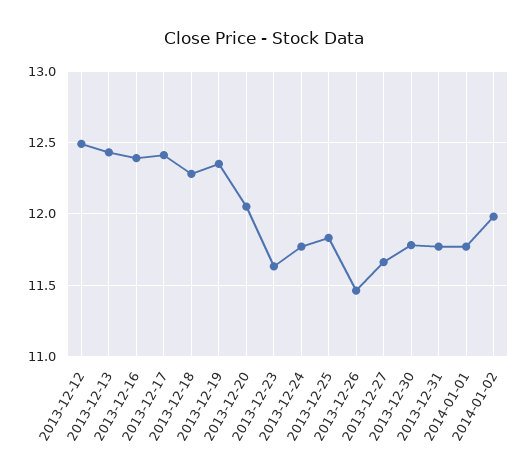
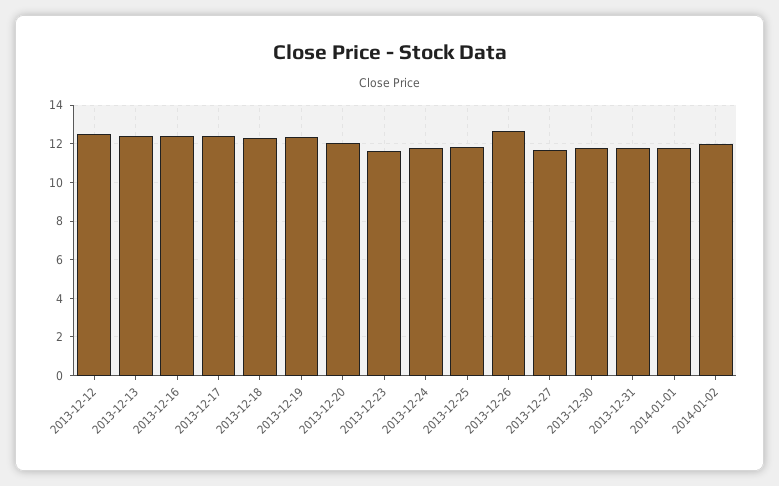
2013-12-26: 11.45 -> 12.5

